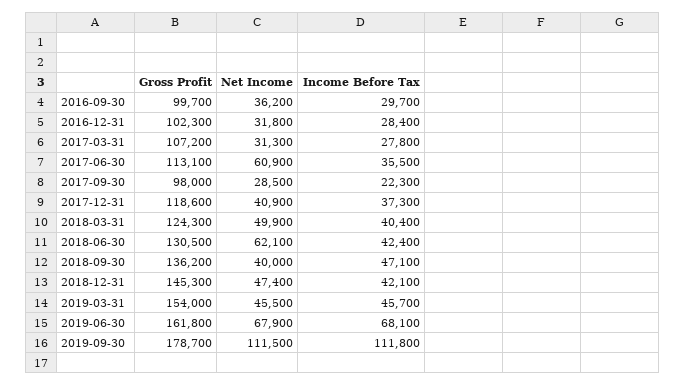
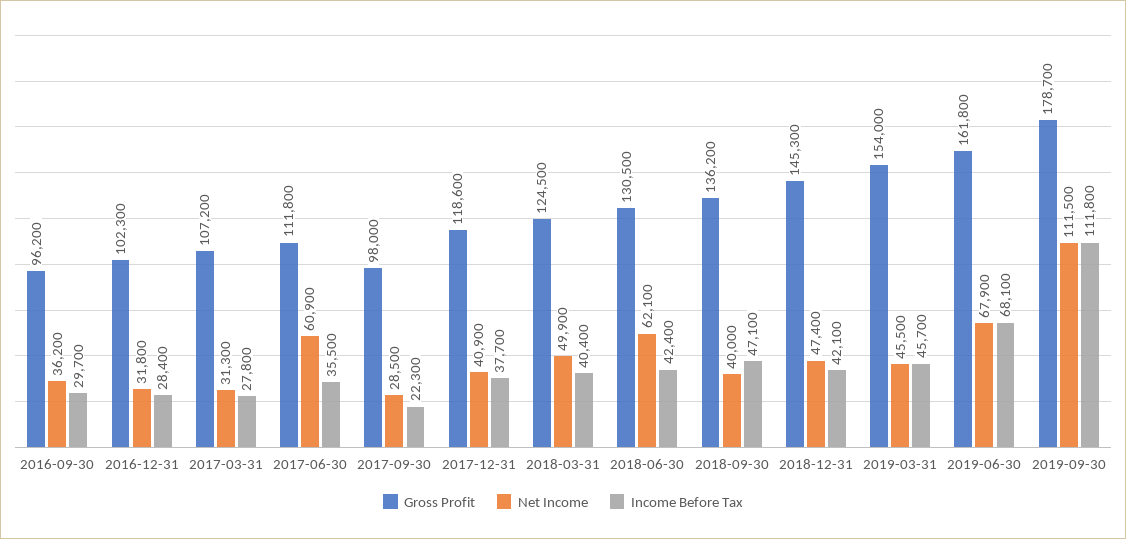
Gross Profit, 2016-09-30: 99700 -> 96200
Gross Profit, 2017-06-30: 113100 -> 111800
Income Before Tax, 2017-12-31: 37300 -> 37700
Gross Profit, 2018-03-31: 124300 -> 124500

